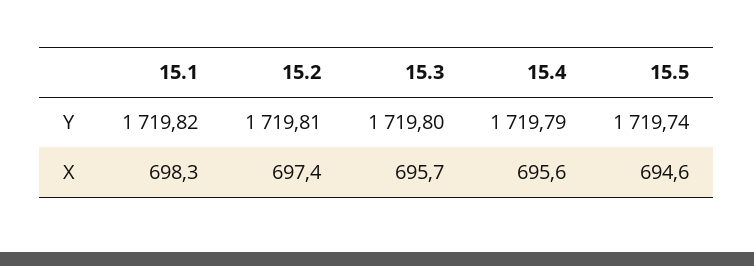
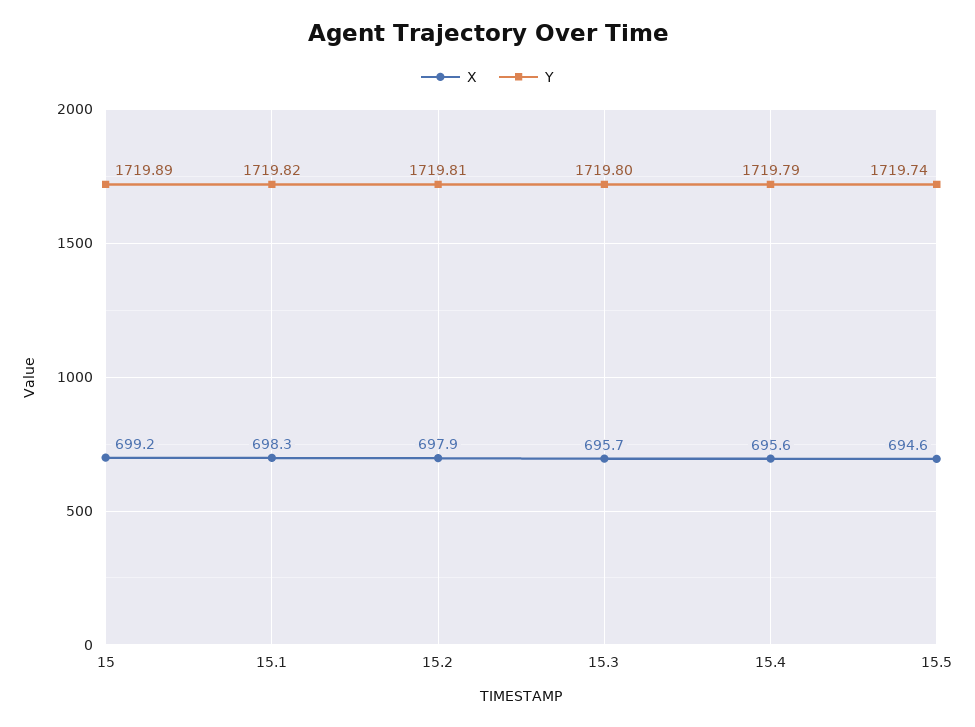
X, 15.2: 697.4 -> 697.9
X, 15: none -> 699.2
Y, 15: none -> 1719.89

